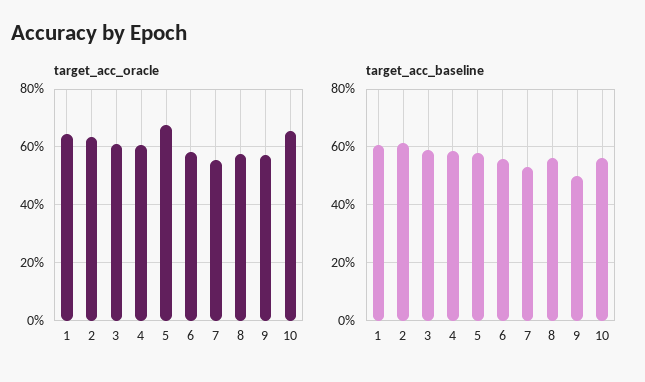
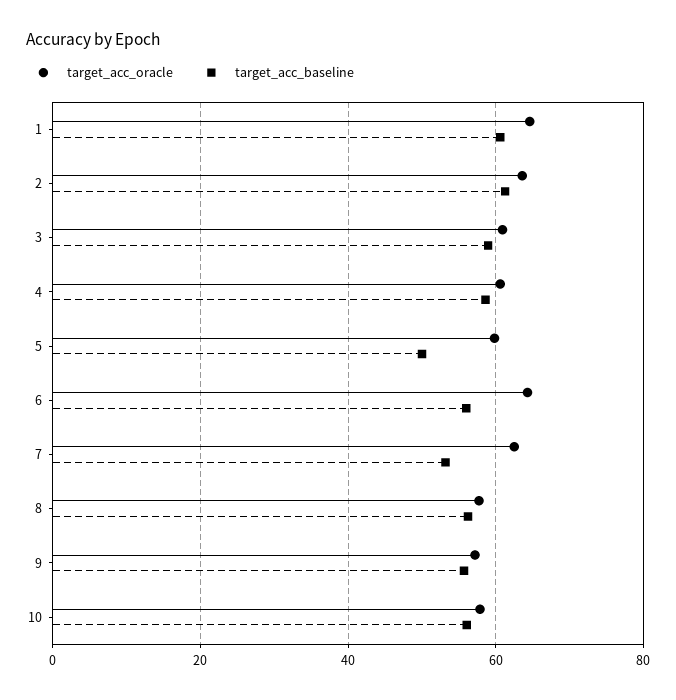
target_acc_oracle, 5: 67.5 -> 60
target_acc_oracle, 6: 57.5 -> 64
target_acc_oracle, 7: 55 -> 62
target_acc_oracle, 10: 65 -> 58
target_acc_baseline, 5: 57.5 -> 50
target_acc_baseline, 9: 50 -> 56

